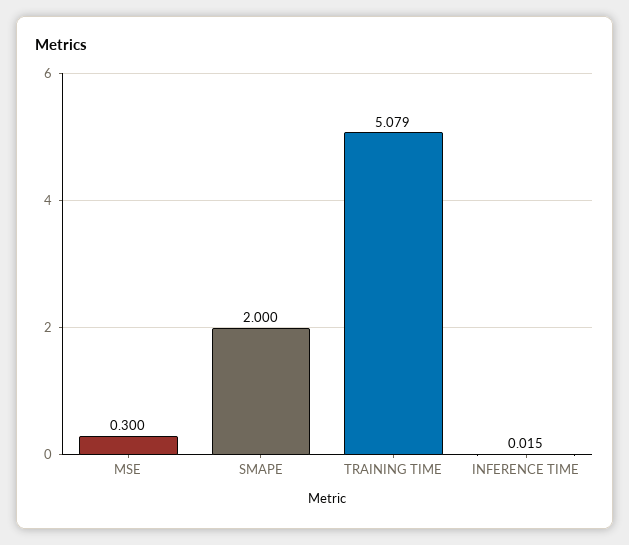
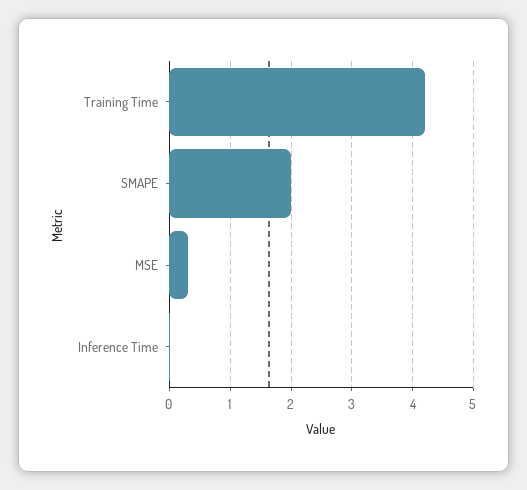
TRAINING TIME: 5.079 -> 4.2

